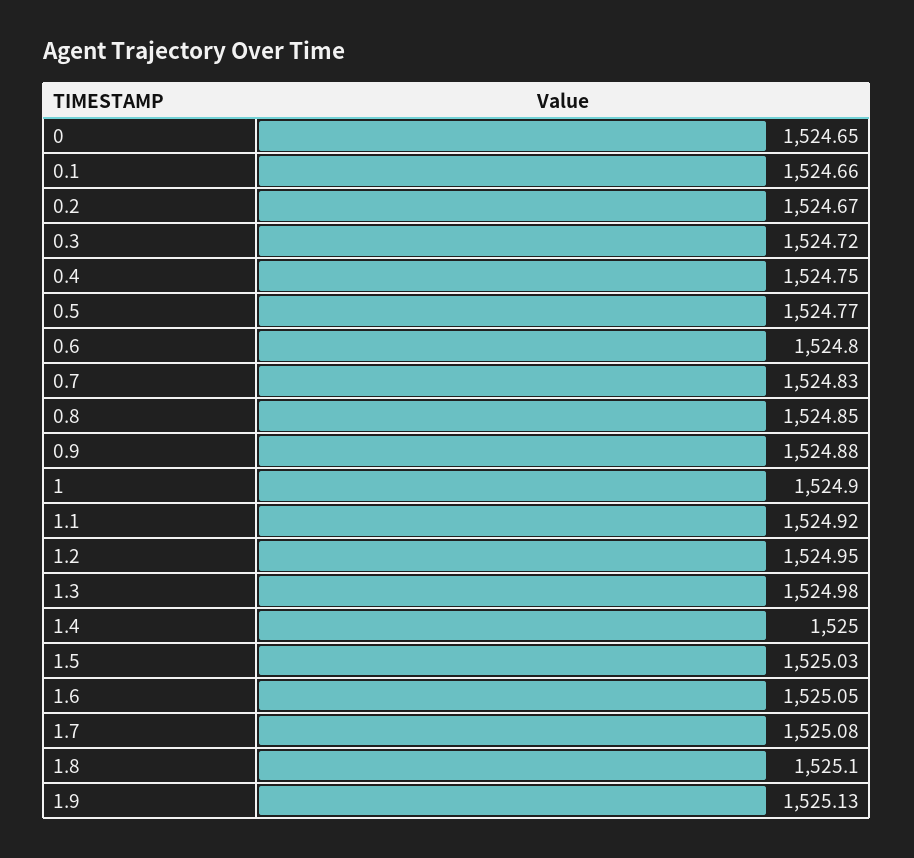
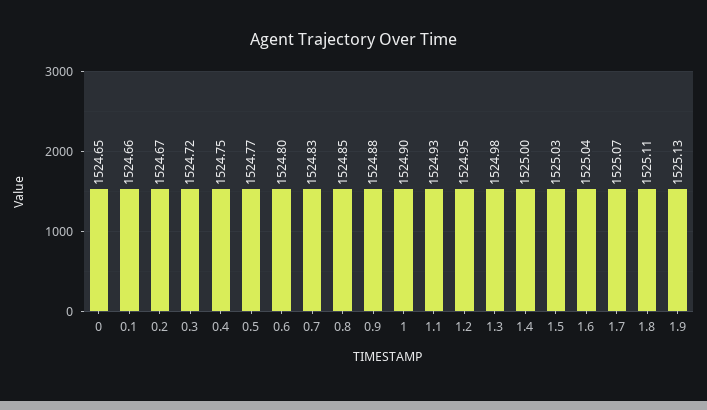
1.1: 1524.92 -> 1524.93
1.6: 1525.05 -> 1525.04
1.7: 1525.08 -> 1525.07
1.8: 1525.1 -> 1525.11

